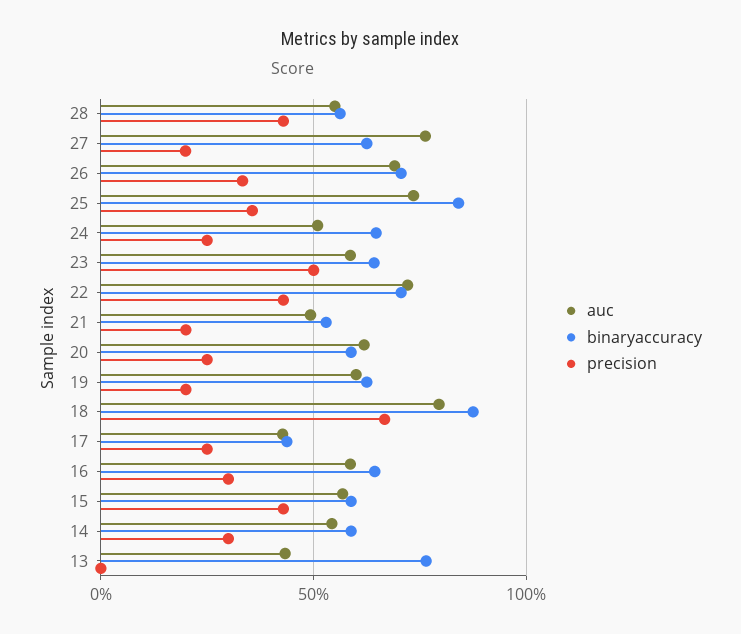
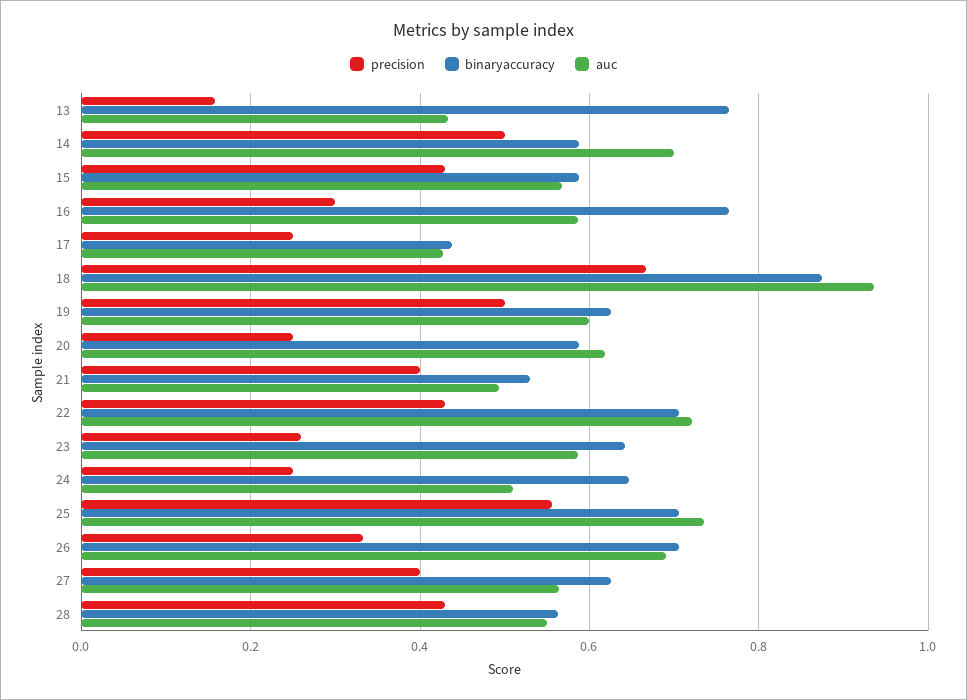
auc, 27: 0.75 -> 0.56
precision, 27: 0.2 -> 0.4
binaryaccuracy, 25: 0.85 -> 0.7
precision, 25: 0.35 -> 0.56
precision, 23: 0.5 -> 0.26
precision, 21: 0.2 -> 0.4
precision, 19: 0.2 -> 0.5
auc, 18: 0.8 -> 0.94
binaryaccuracy, 16: 0.65 -> 0.76
auc, 14: 0.55 -> 0.7
precision, 14: 0.3 -> 0.5
precision, 13: 0 -> 0.16

